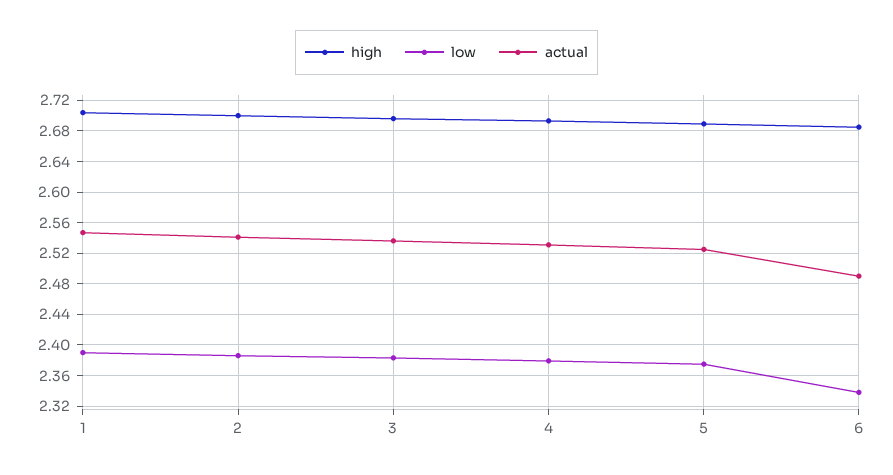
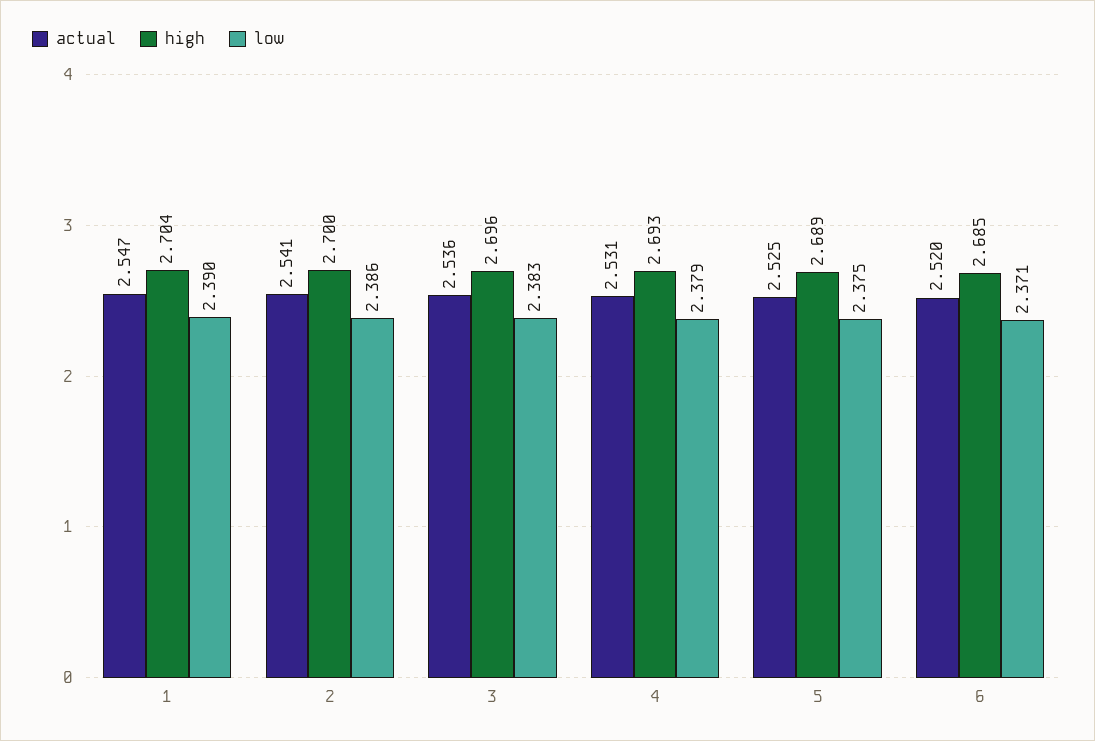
low, 6: 2.34 -> 2.371
actual, 6: 2.49 -> 2.52

